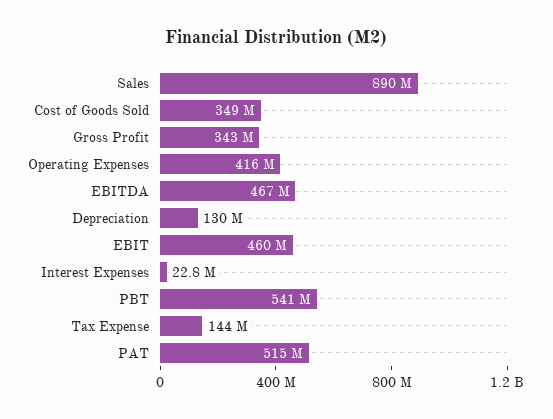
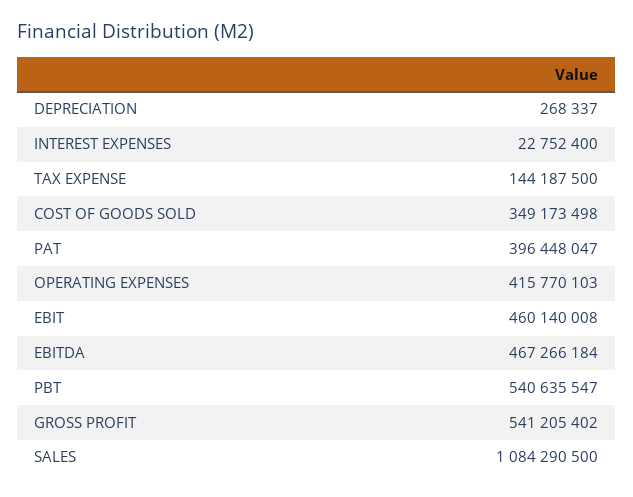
Sales: 890000000 -> 1084290500
Gross Profit: 343000000 -> 541205402
Depreciation: 130000000 -> 268337
PAT: 515000000 -> 396448047

